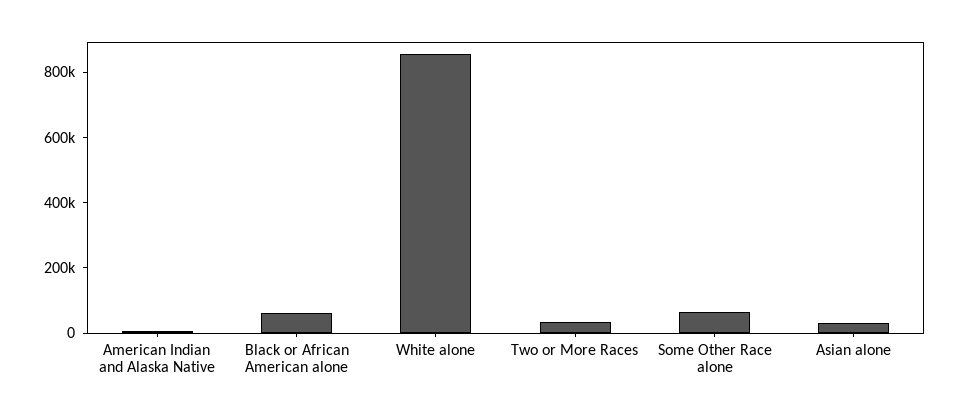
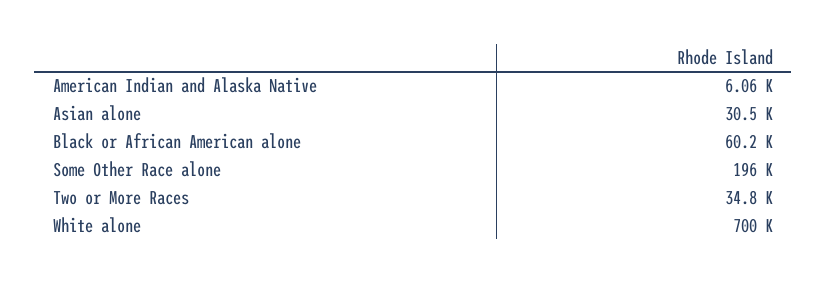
White alone: 850000 -> 700000
Some Other Race alone: 50000 -> 196000

